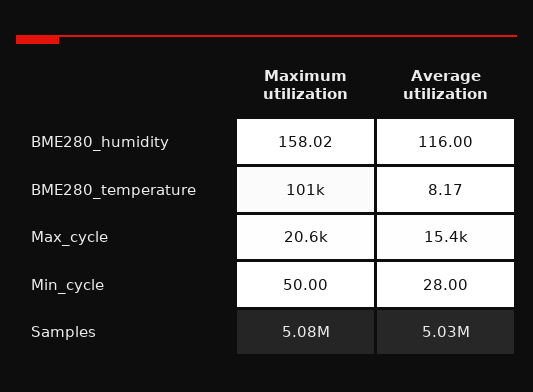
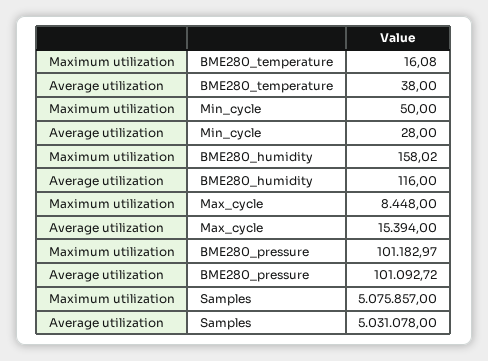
Maximum utilization, BME280_temperature: 101000 -> 16.08
Average utilization, BME280_temperature: 8.17 -> 38
Maximum utilization, Max_cycle: 20600 -> 8448
Maximum utilization, BME280_pressure: none -> 101182.97
Average utilization, BME280_pressure: none -> 101092.72

